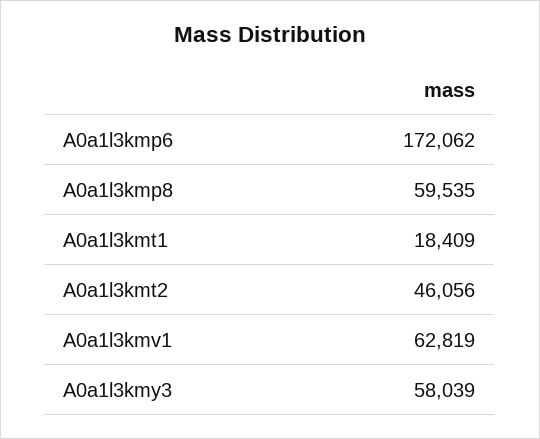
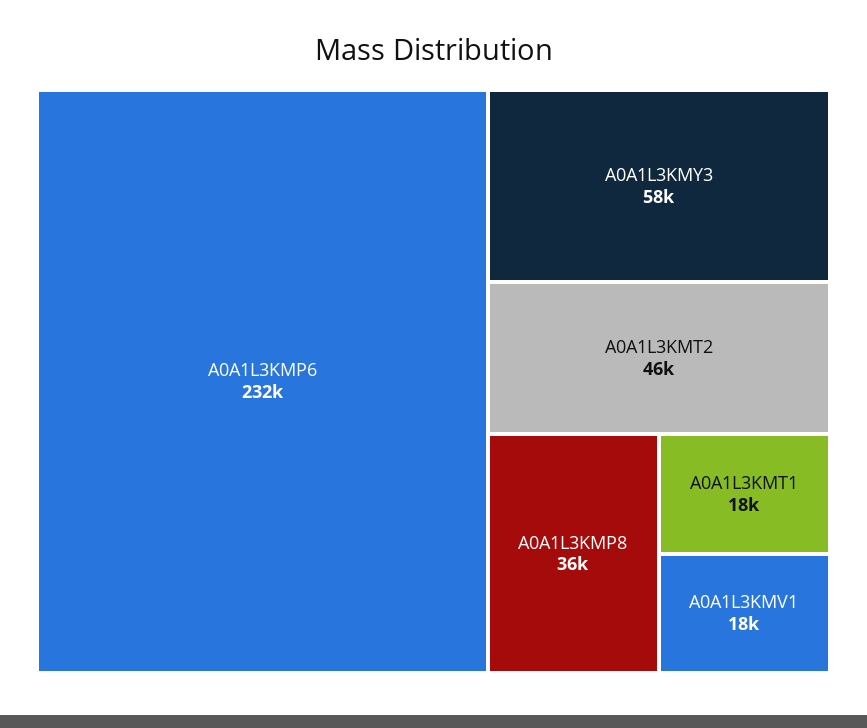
A0a1l3kmp6: 172062 -> 232000
A0a1l3kmp8: 59535 -> 36000
A0a1l3kmv1: 62819 -> 18000

